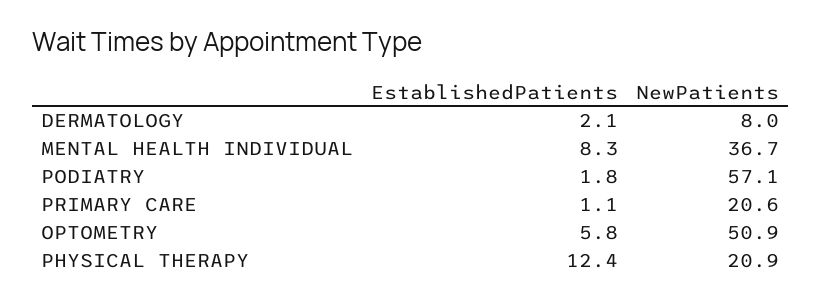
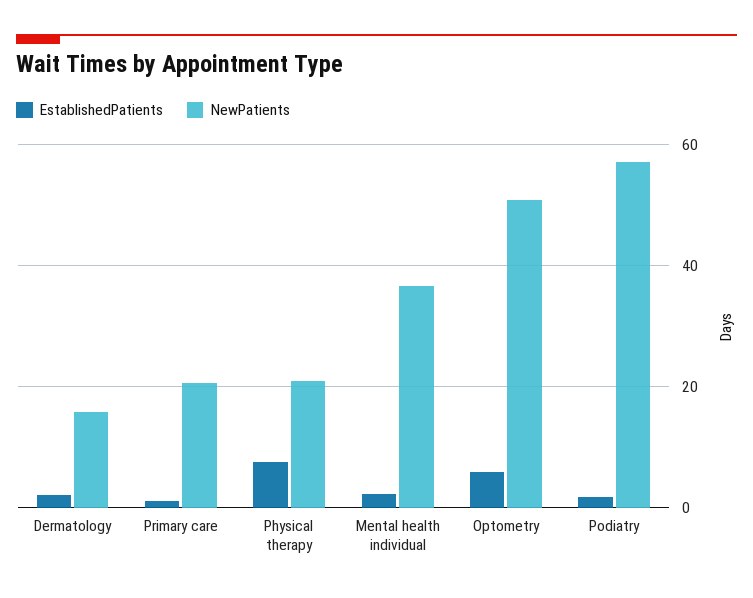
NewPatients, DERMATOLOGY: 8 -> 16
EstablishedPatients, MENTAL HEALTH INDIVIDUAL: 8.3 -> 2
EstablishedPatients, PHYSICAL THERAPY: 12.4 -> 8

